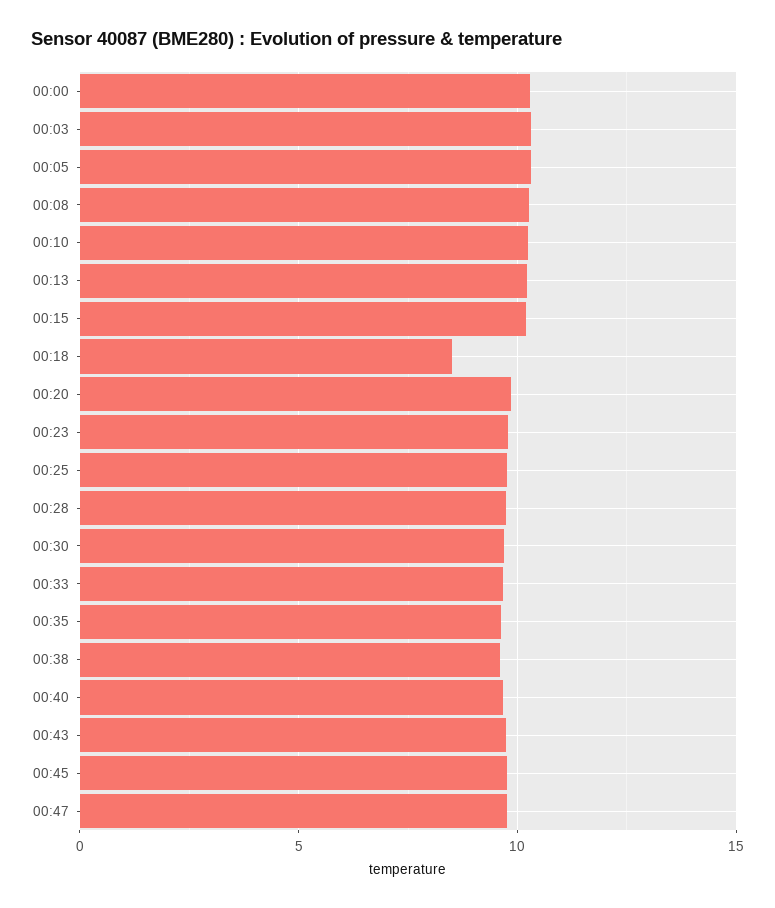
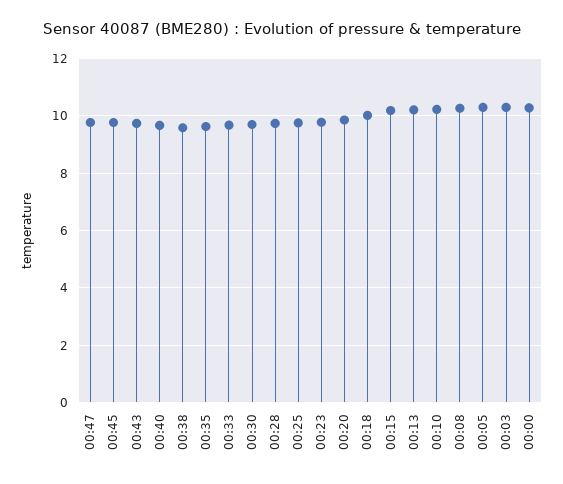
00:18: 8.5 -> 10

